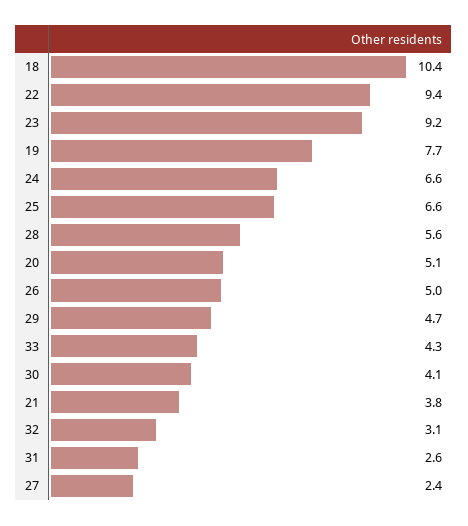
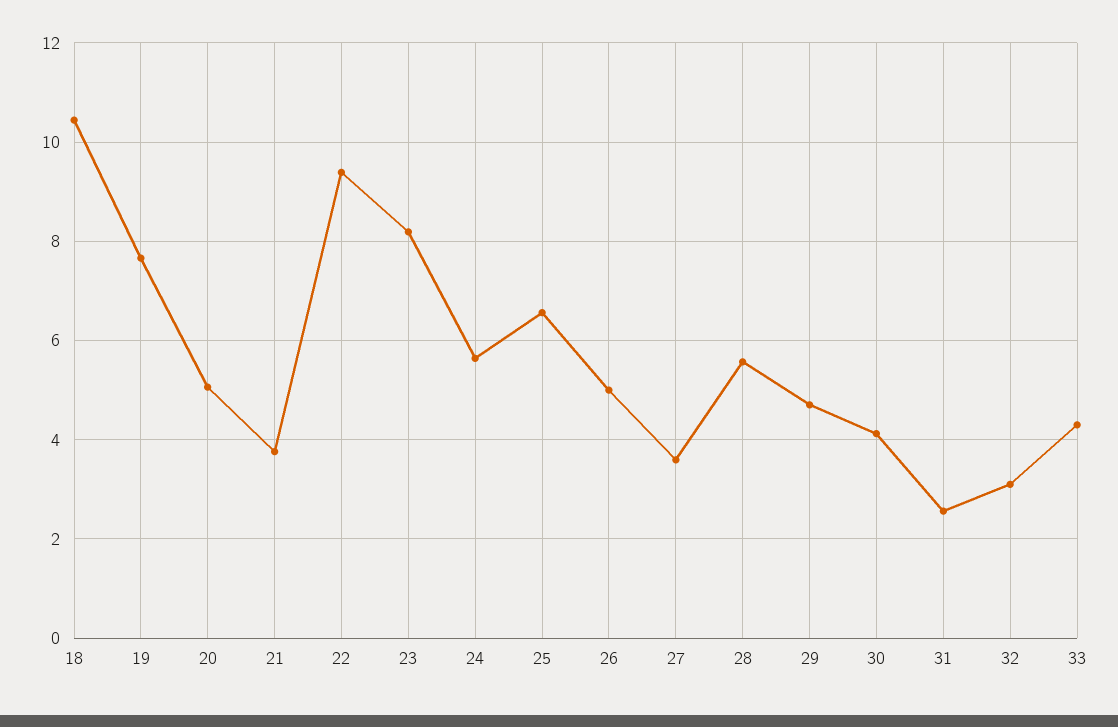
23: 9.2 -> 8.2
24: 6.6 -> 5.6
27: 2.4 -> 3.6

